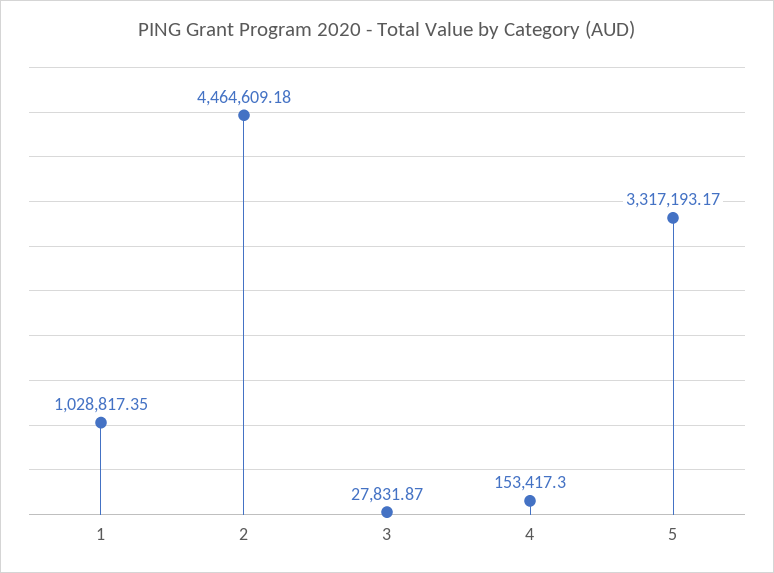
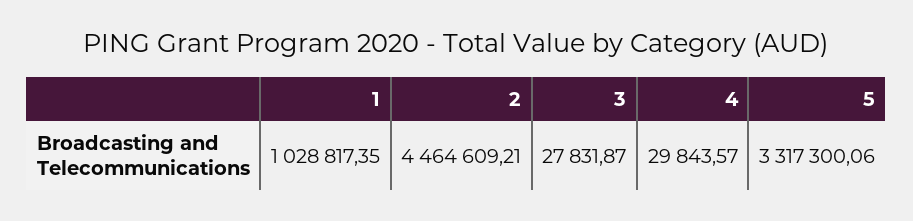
2: 4464609.18 -> 4464609.21
4: 153417.3 -> 29843.57
5: 3317193.17 -> 3317300.06

